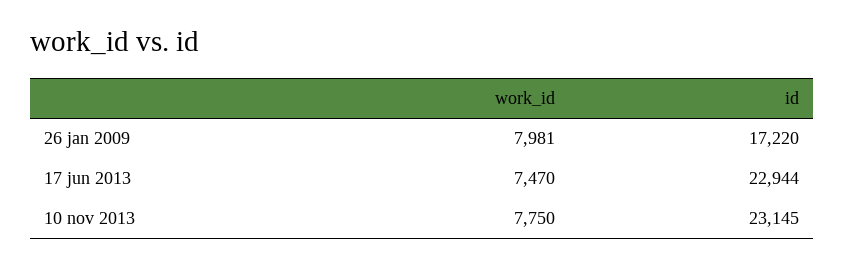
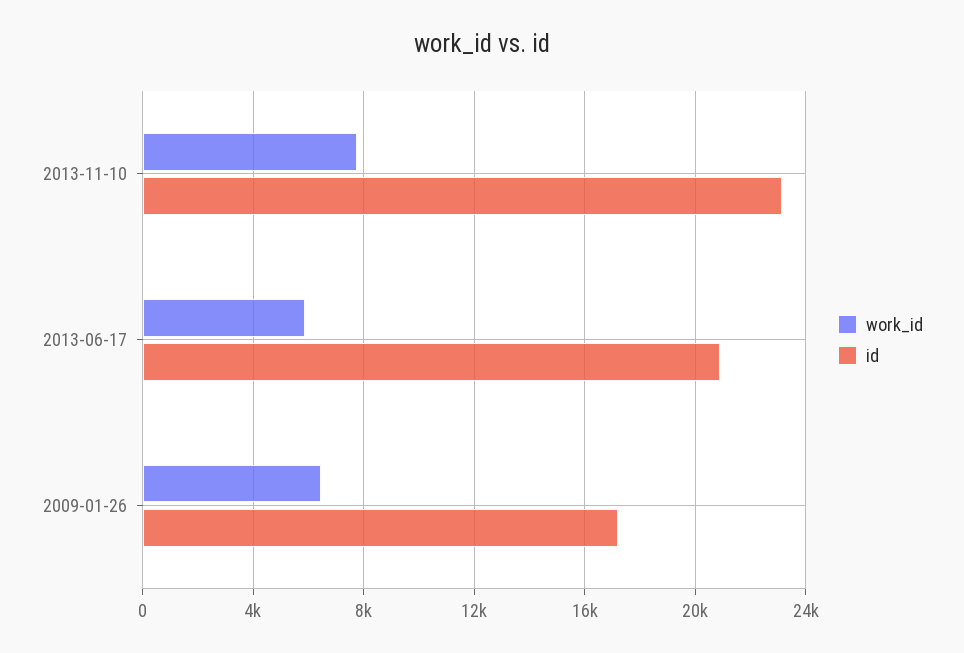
work_id, 26 jan 2009: 7981 -> 6500
work_id, 17 jun 2013: 7470 -> 6000
id, 17 jun 2013: 22944 -> 21000

